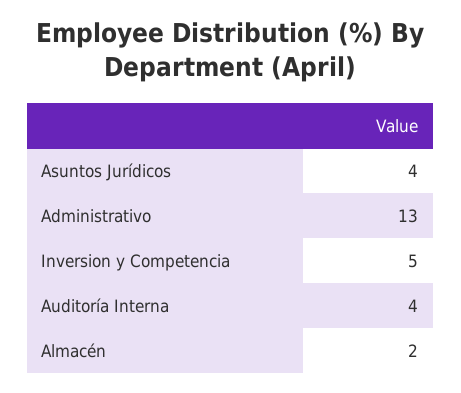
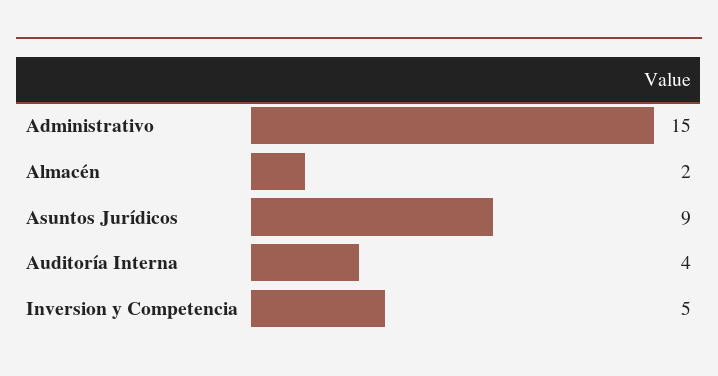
Asuntos Jurídicos: 4 -> 9
Administrativo: 13 -> 15

